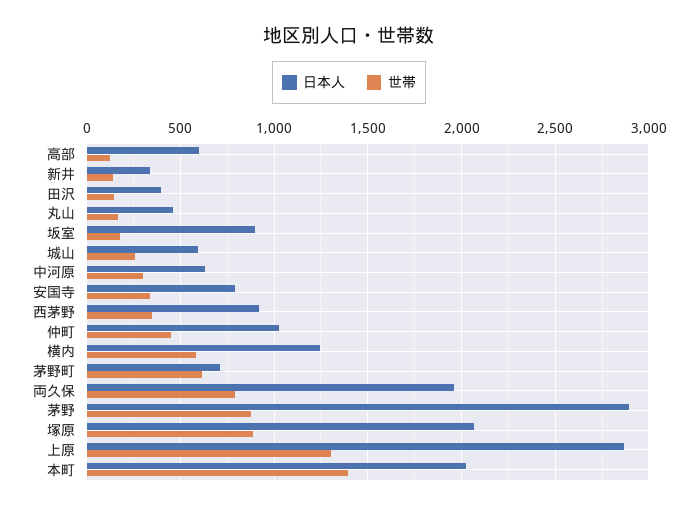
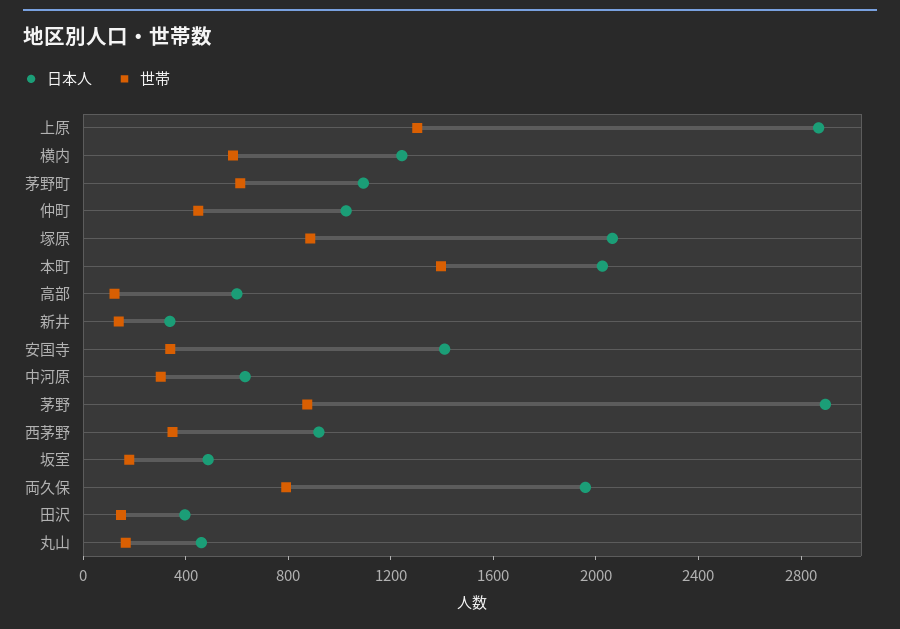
日本人, 坂室: 900 -> 500
日本人, 城山: 600 -> none
世帯, 城山: 250 -> none
日本人, 安国寺: 800 -> 1400
日本人, 茅野町: 700 -> 1100

